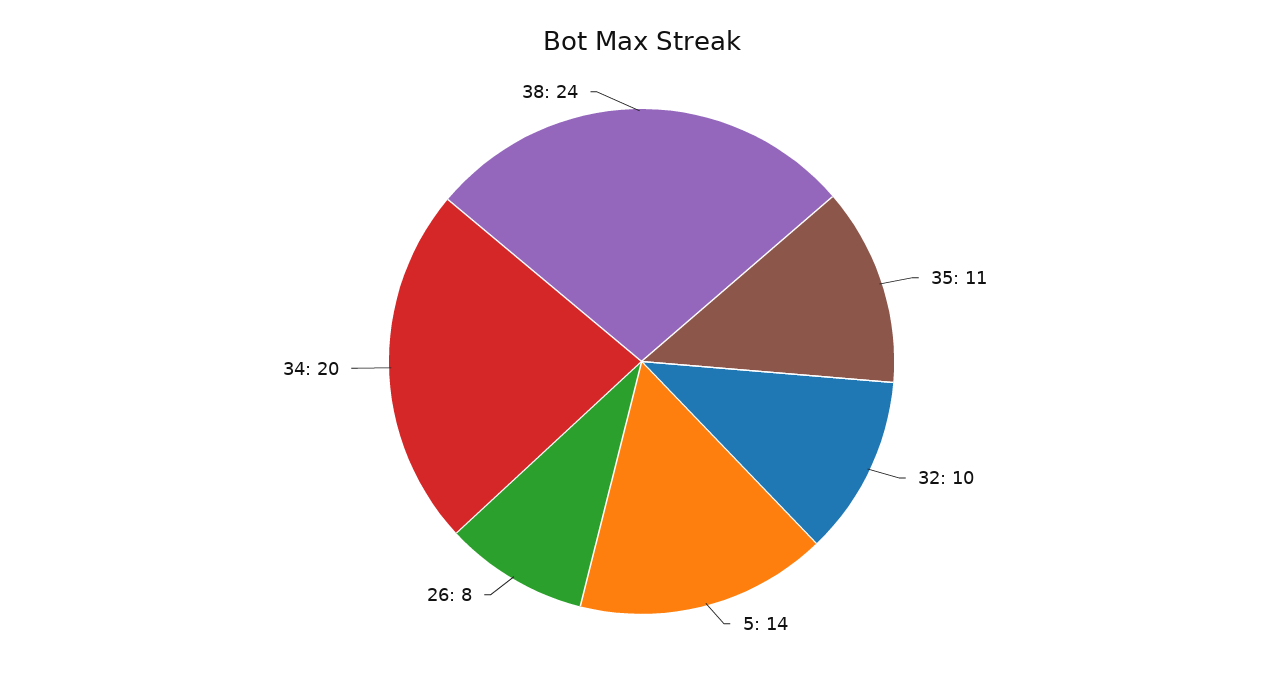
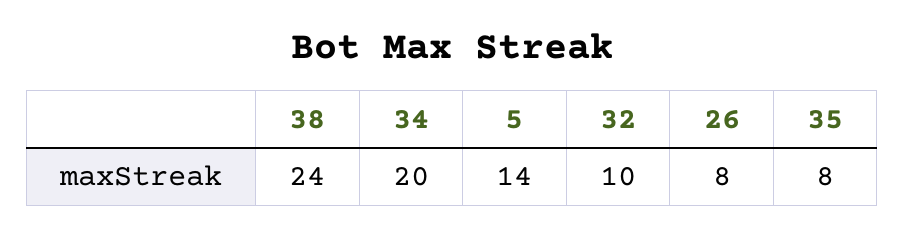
35: 11 -> 8

